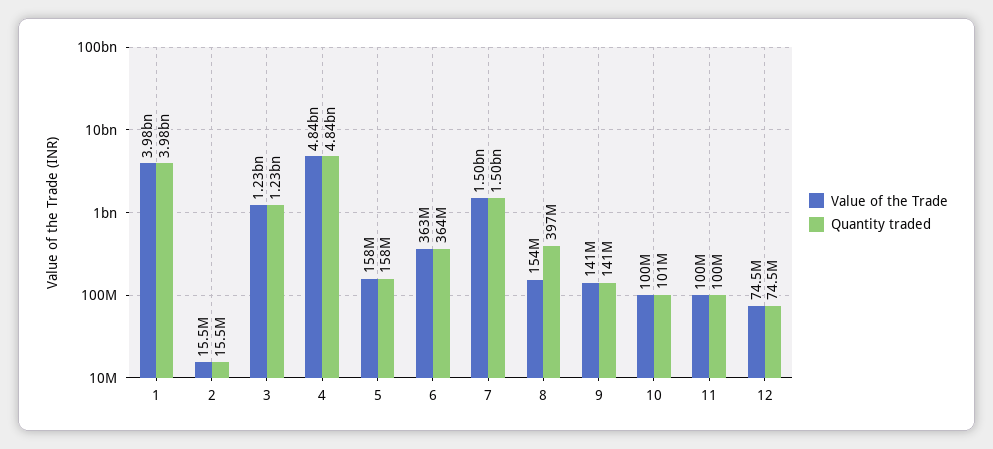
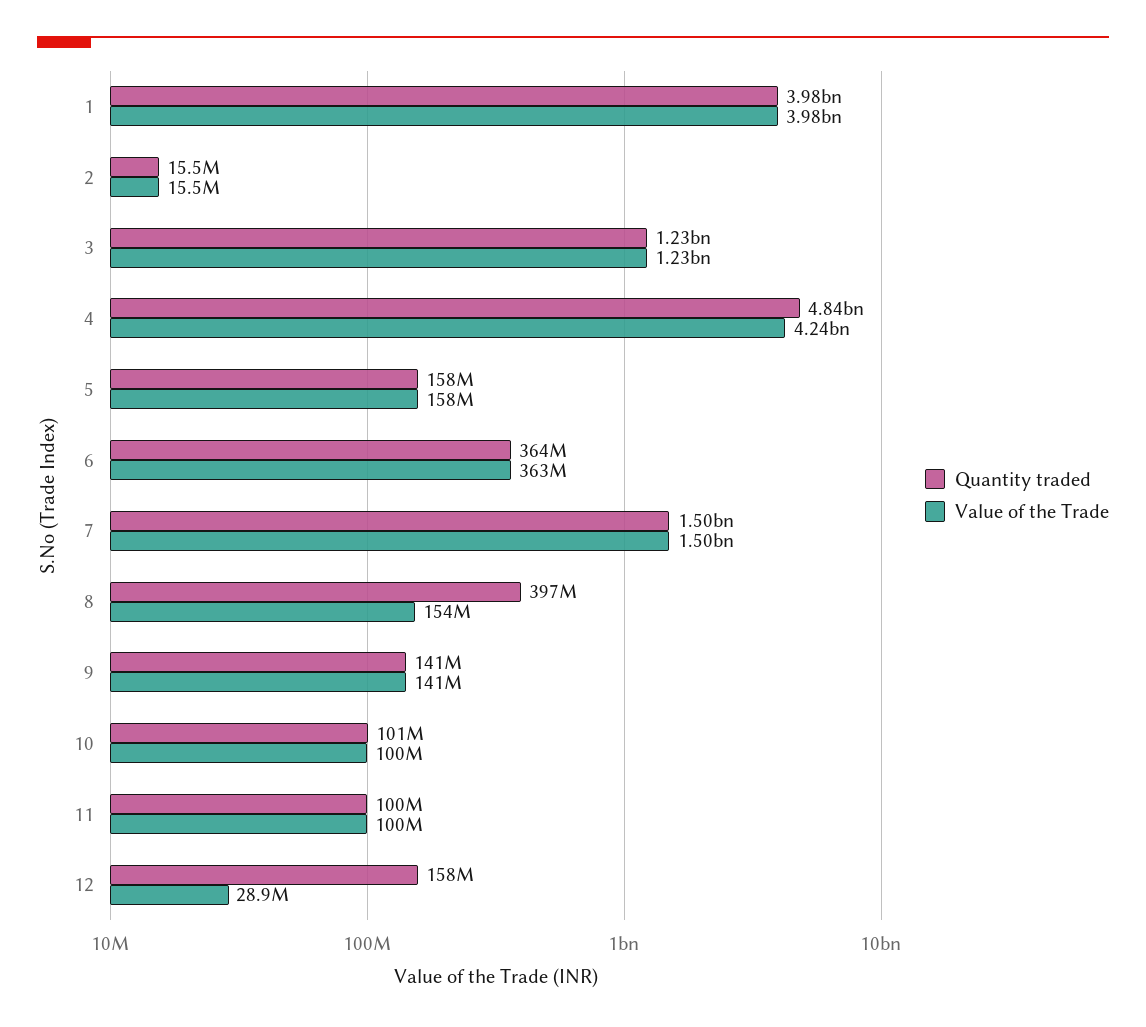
Value of the Trade, 4: 4840000000 -> 4240000000
Value of the Trade, 12: 74500000 -> 28900000
Quantity traded, 12: 74500000 -> 158000000

